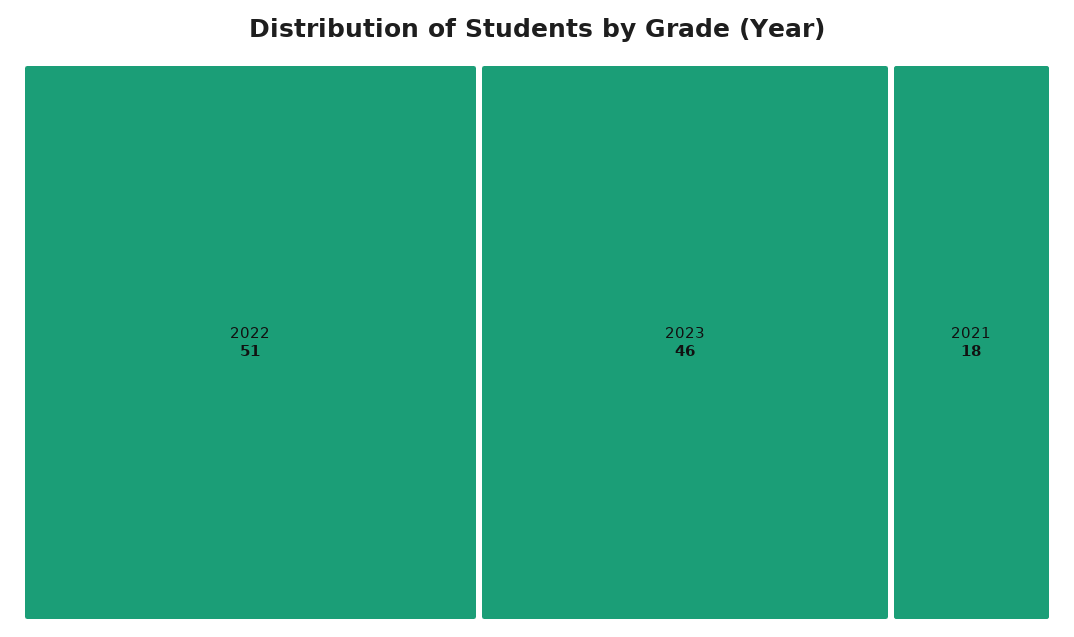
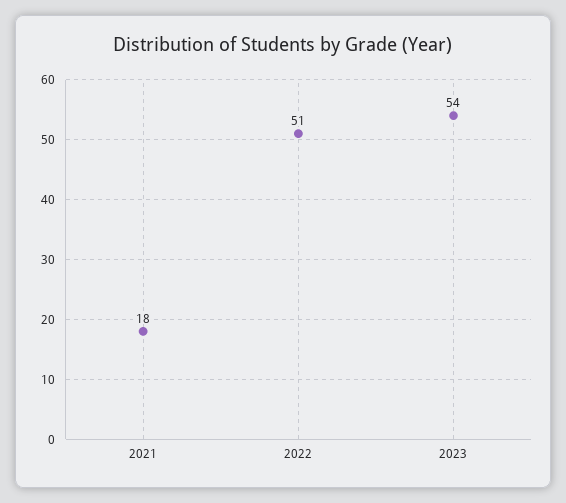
2023: 46 -> 54

